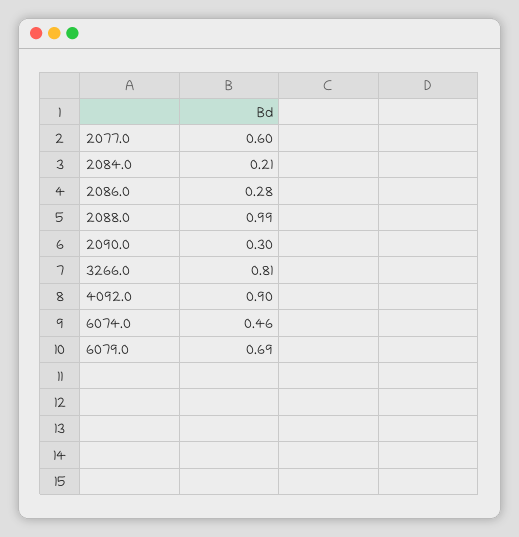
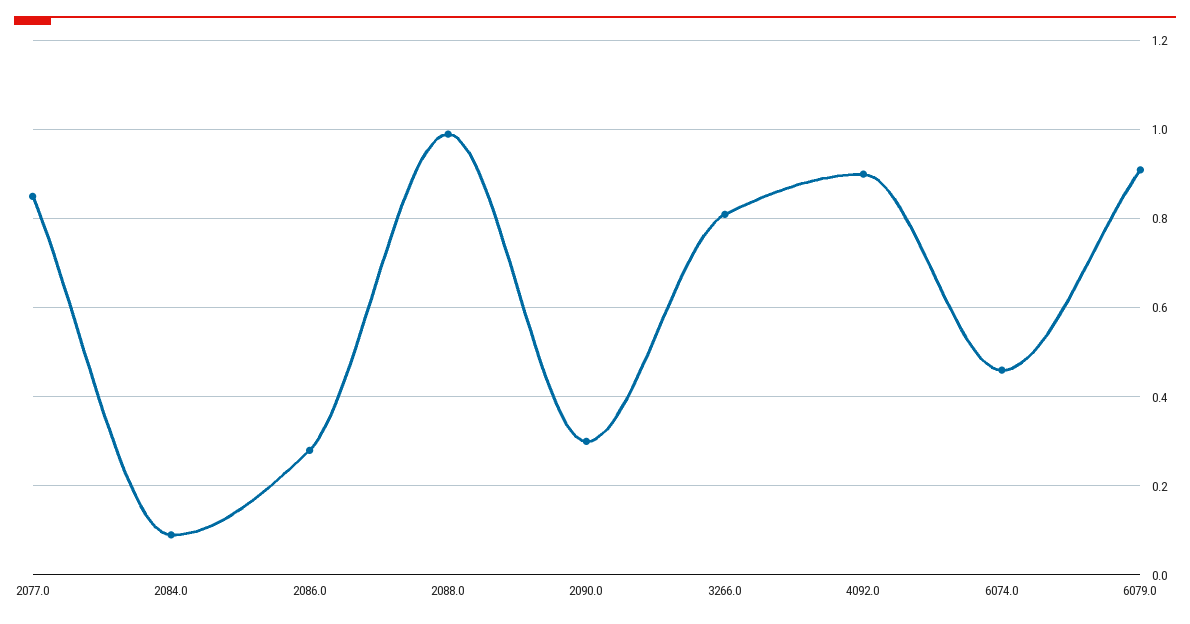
2077.0: 0.6 -> 0.85
2084.0: 0.21 -> 0.1
6079.0: 0.69 -> 0.9

